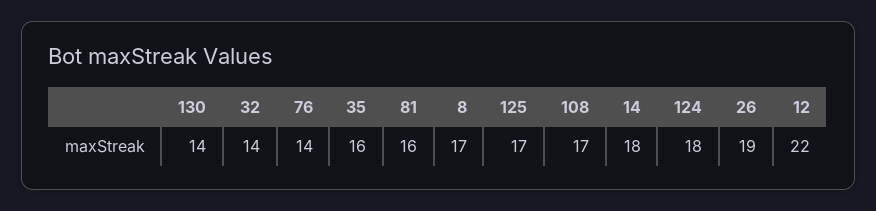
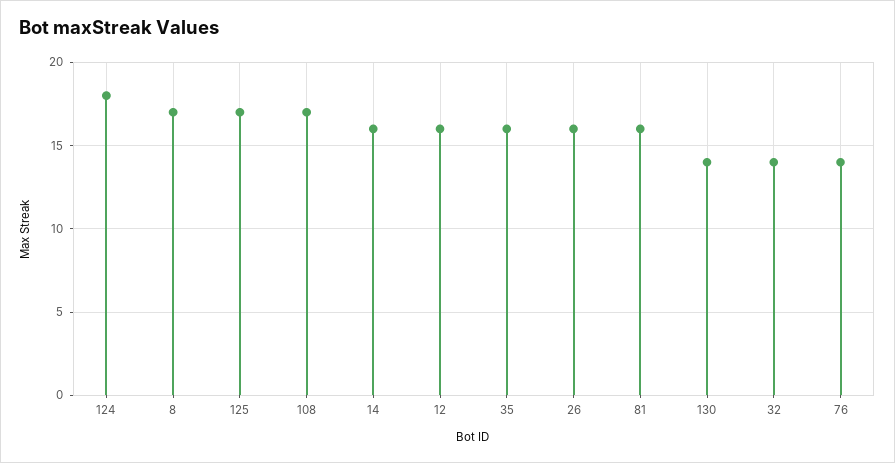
14: 18 -> 16
26: 19 -> 16
12: 22 -> 16

